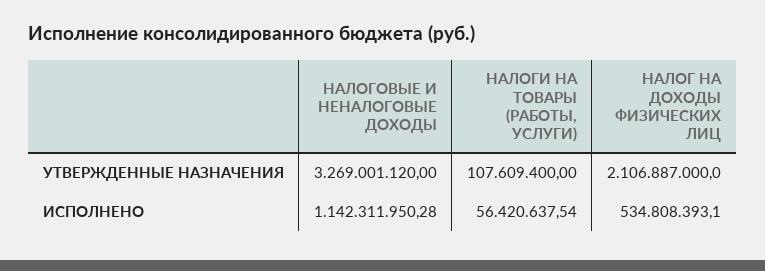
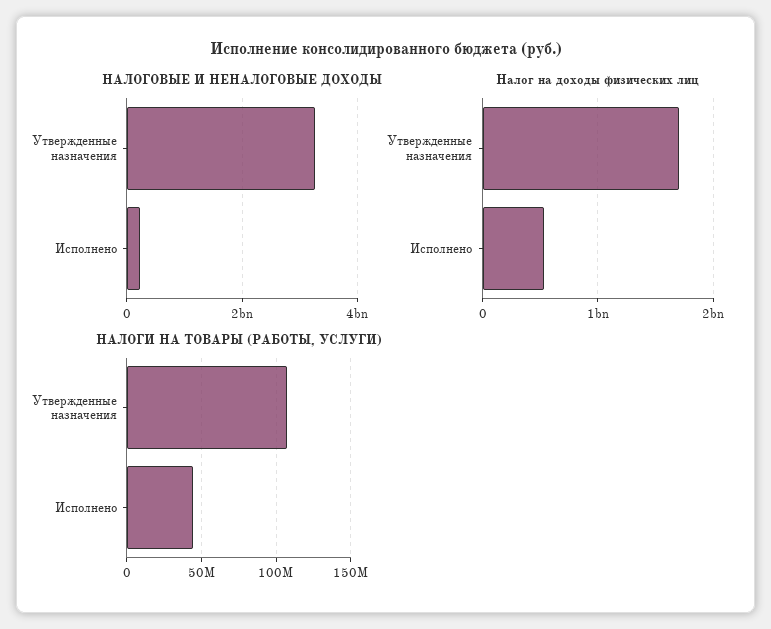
НАЛОГ НА ДОХОДЫ ФИЗИЧЕСКИХ ЛИЦ, УТВЕРЖДЕННЫЕ НАЗНАЧЕНИЯ: 2106887000 -> 1700000000
НАЛОГОВЫЕ И НЕНАЛОГОВЫЕ ДОХОДЫ, ИСПОЛНЕНО: 1142311950.28 -> 200000000
НАЛОГИ НА ТОВАРЫ (РАБОТЫ, УСЛУГИ), ИСПОЛНЕНО: 56420637.54 -> 45000000

